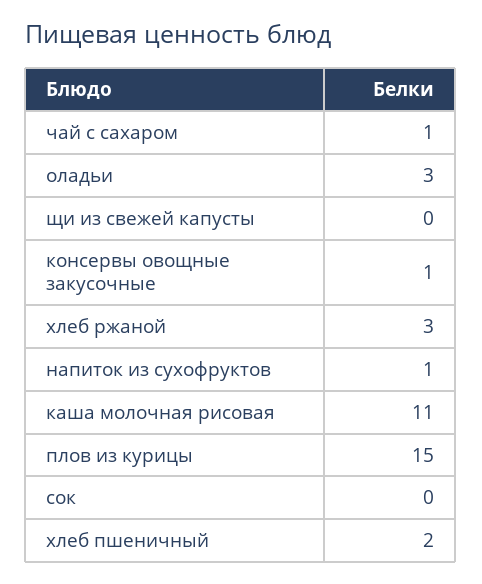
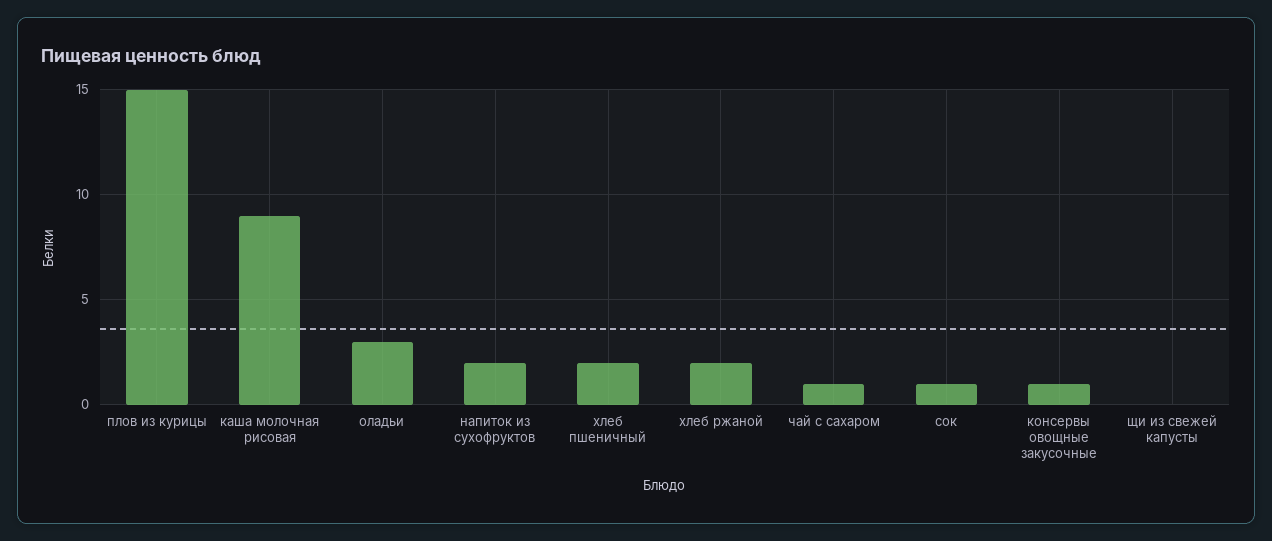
хлеб ржаной: 3 -> 2
напиток из сухофруктов: 1 -> 2
каша молочная рисовая: 11 -> 9
сок: 0 -> 1

